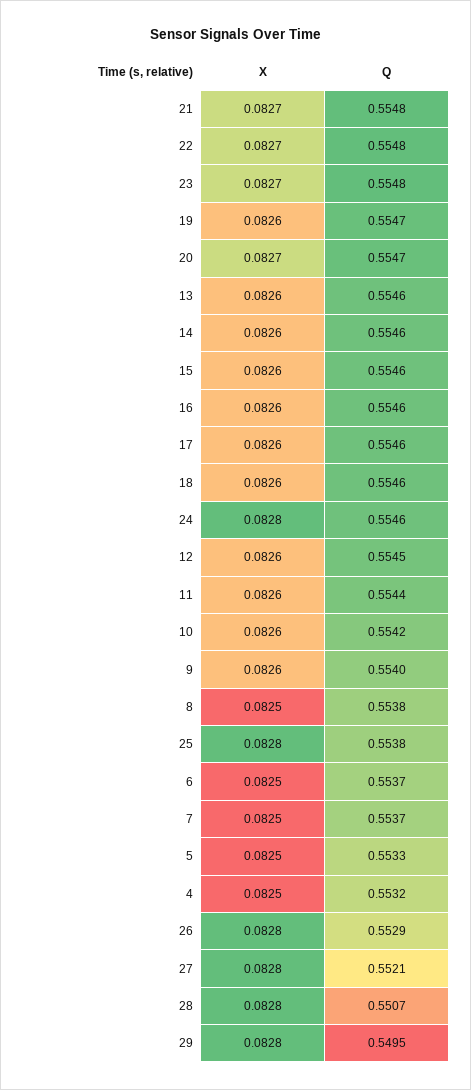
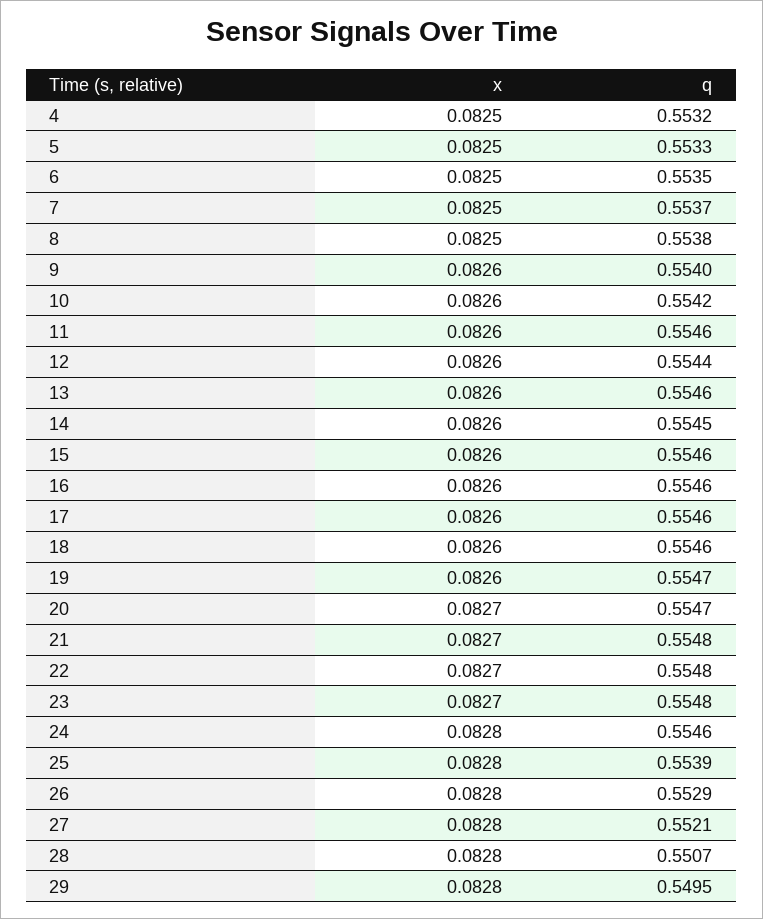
Q, 14: 0.5546 -> 0.5545
Q, 12: 0.5545 -> 0.5544
Q, 11: 0.5544 -> 0.5546
Q, 25: 0.5538 -> 0.5539
Q, 6: 0.5537 -> 0.5535

